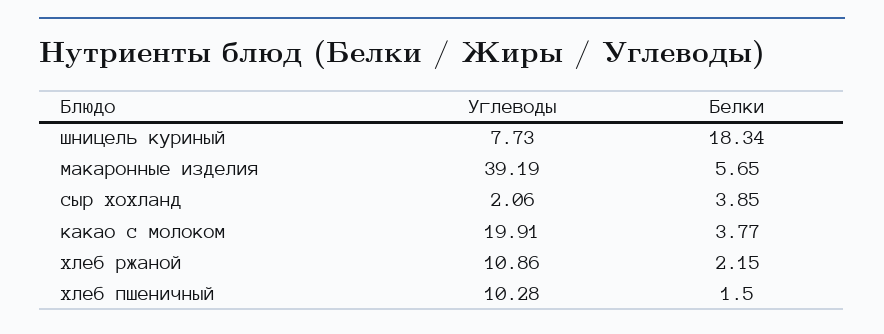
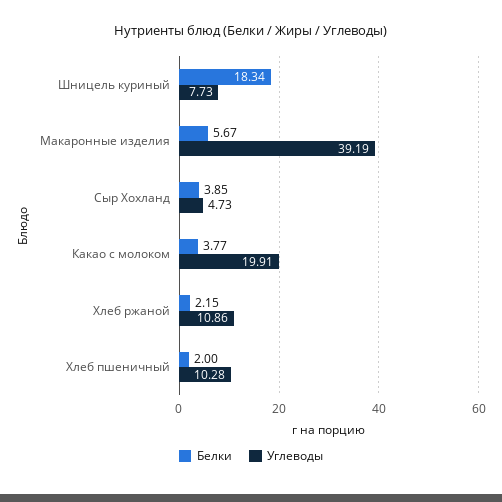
Белки, макаронные изделия: 5.65 -> 5.67
Углеводы, сыр хохланд: 2.06 -> 4.73
Белки, хлеб пшеничный: 1.5 -> 2

